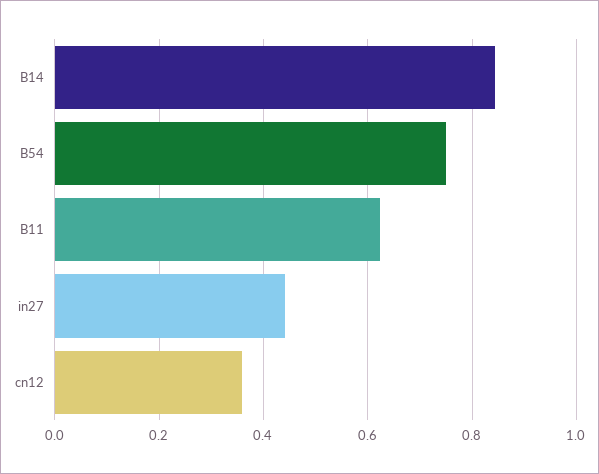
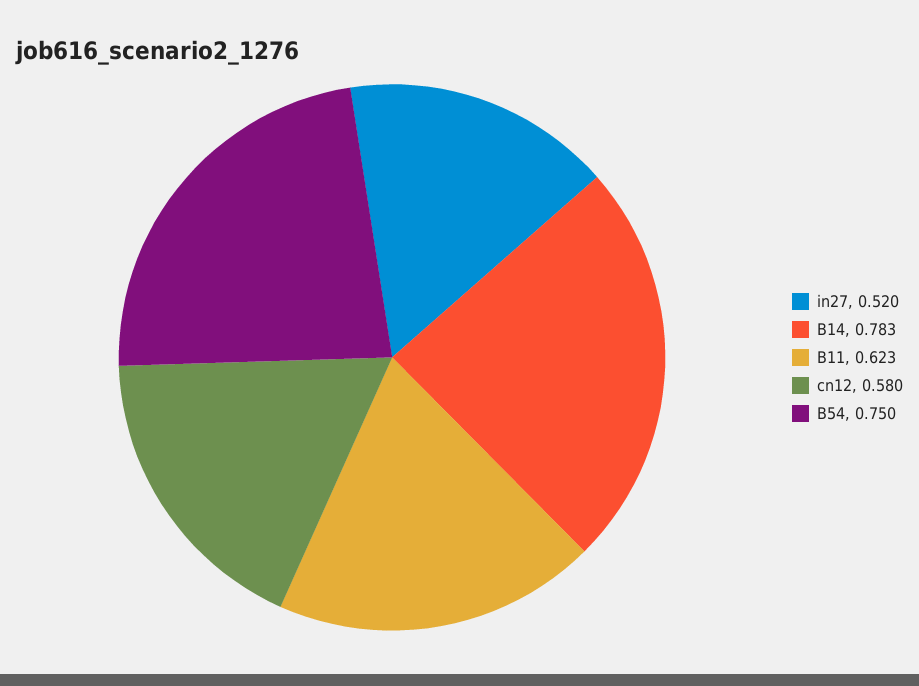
B14: 0.84 -> 0.783
in27: 0.44 -> 0.52
cn12: 0.36 -> 0.58

